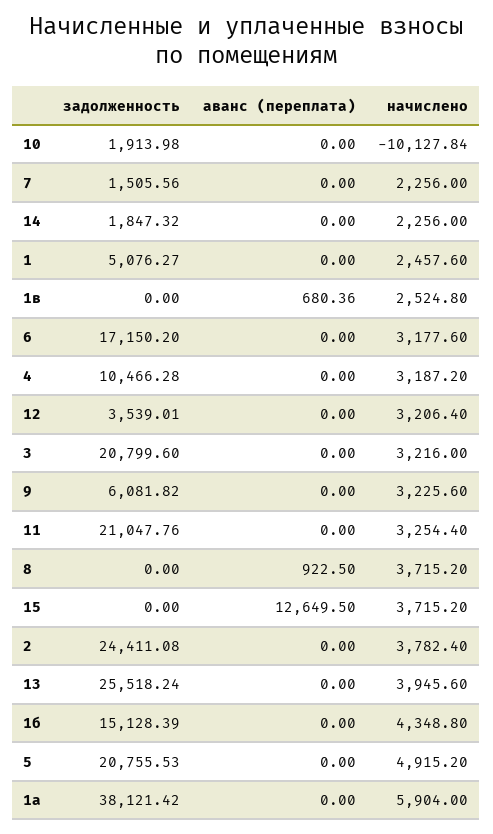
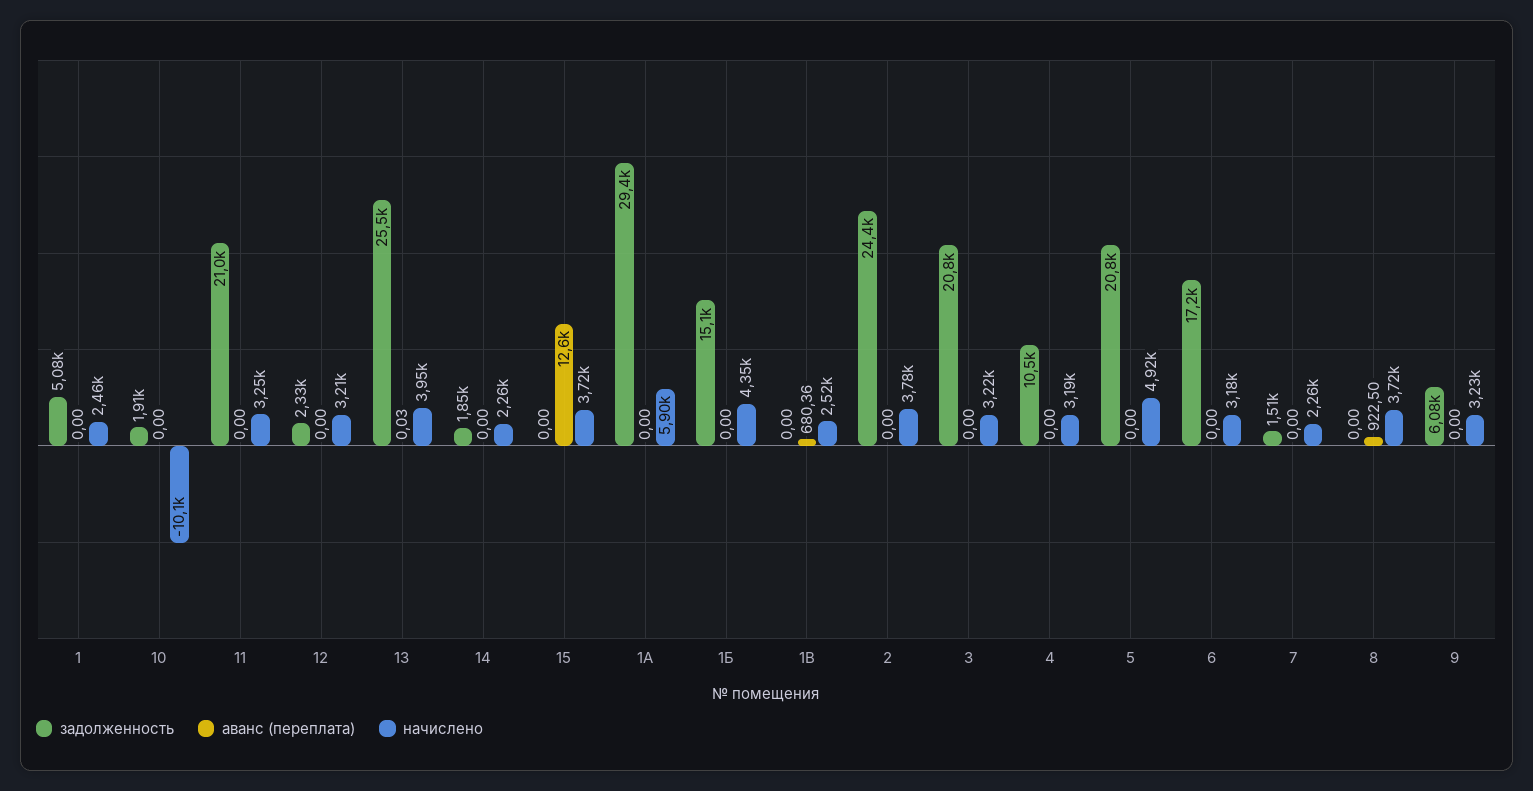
задолженность, 12: 3539.01 -> 2330
аванс (переплата), 13: 0 -> 0.03
задолженность, 1а: 38121.42 -> 29400

